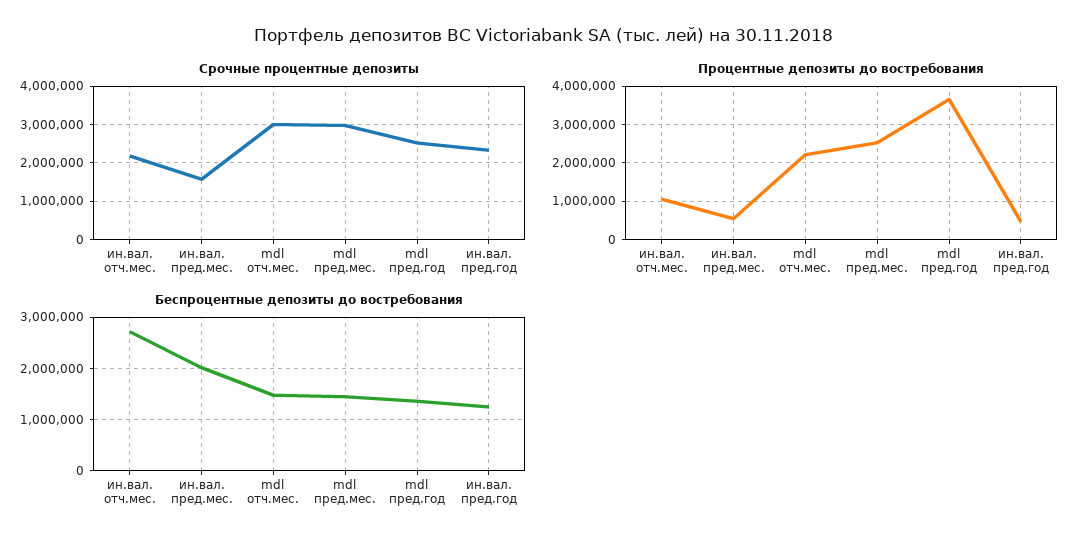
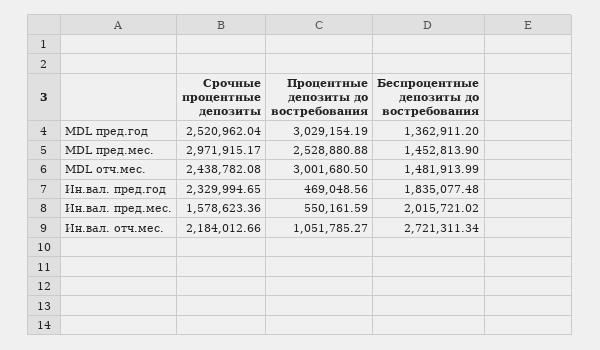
Срочные процентные депозиты, mdl отч.мес.: 3000000 -> 2438782.08
Процентные депозиты до востребования, mdl отч.мес.: 2200000 -> 3001680.5
Процентные депозиты до востребования, mdl пред.год: 3600000 -> 3029154.19
Беспроцентные депозиты до востребования, ин.вал. пред.год: 1200000 -> 1835077.48

